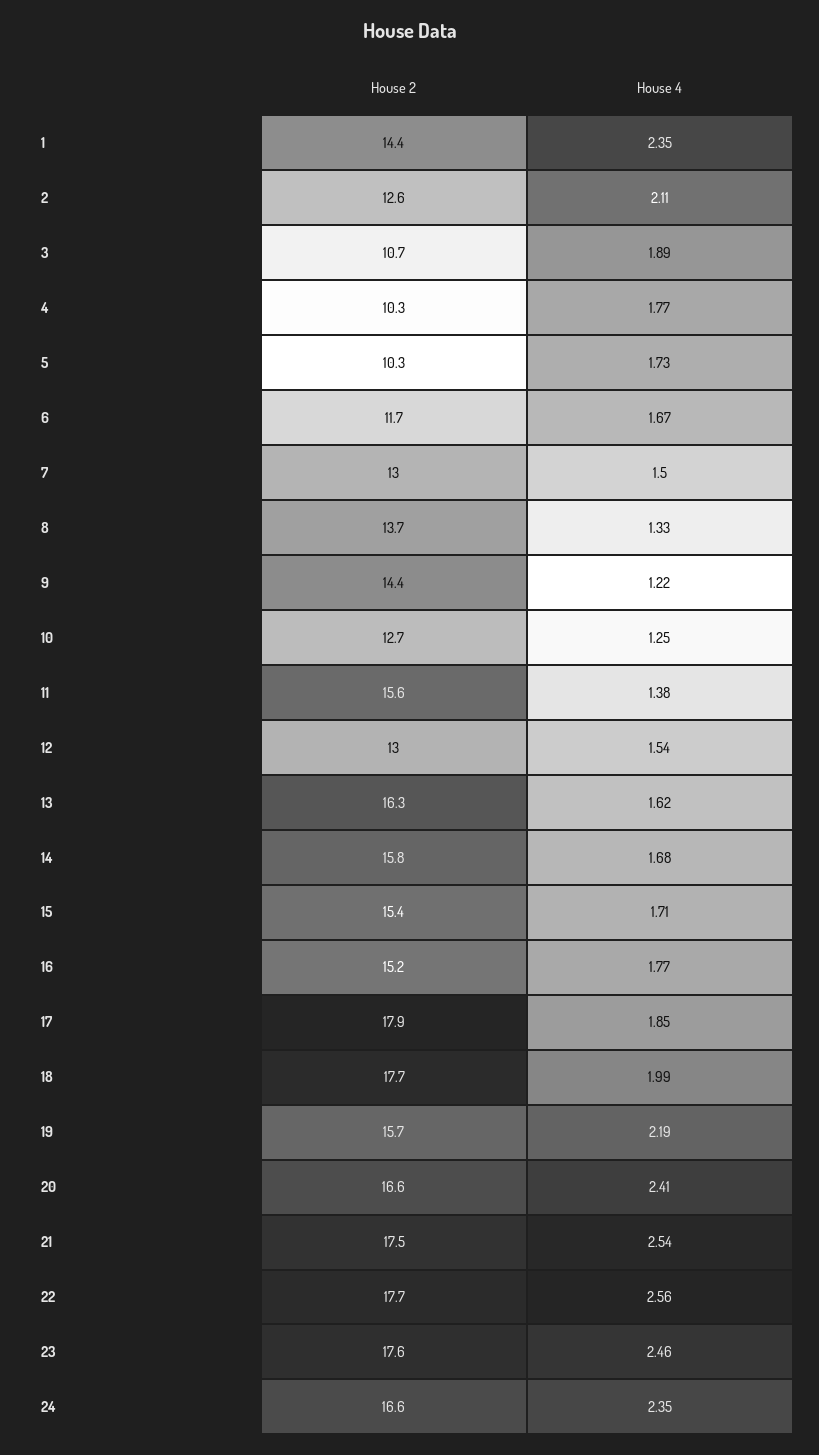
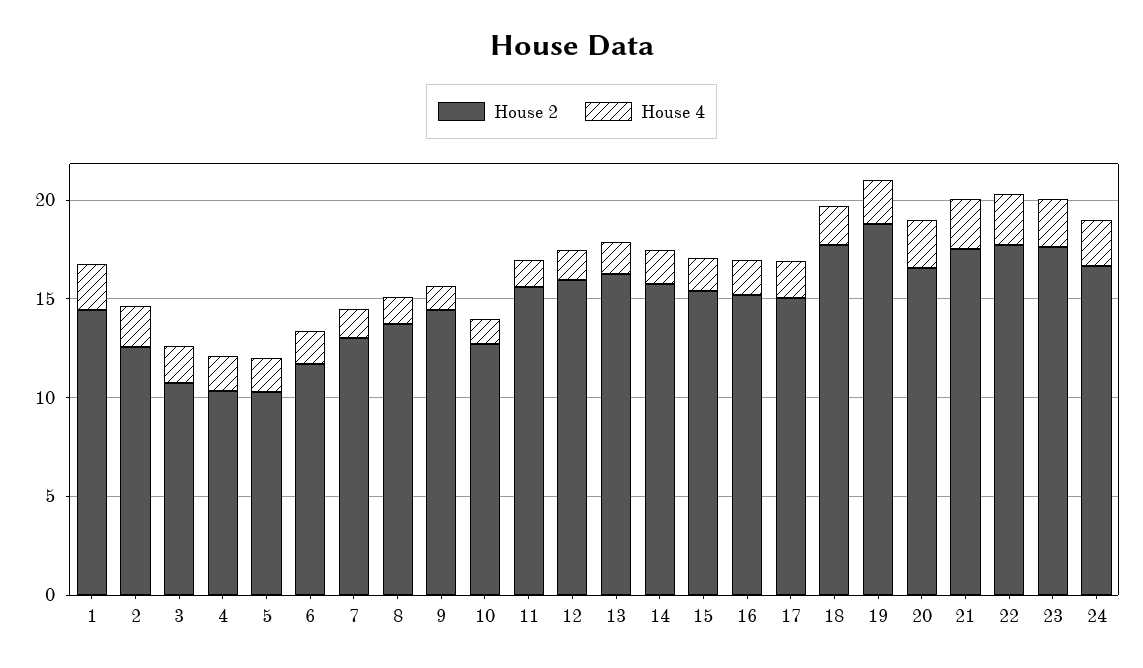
House 2, 12: 13 -> 16
House 2, 17: 17.9 -> 15
House 2, 19: 15.7 -> 19

